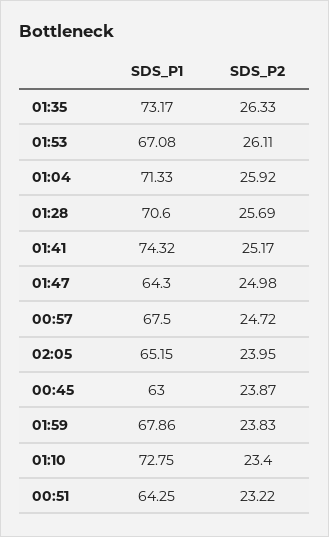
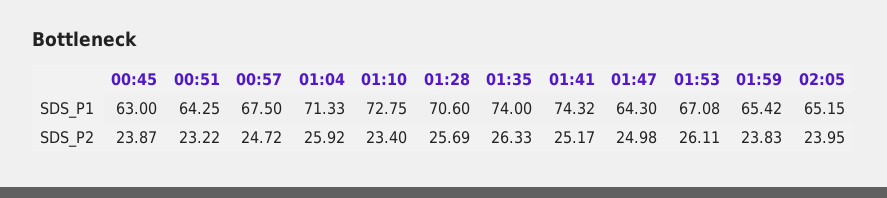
SDS_P1, 01:35: 73.17 -> 74
SDS_P1, 01:59: 67.86 -> 65.42

